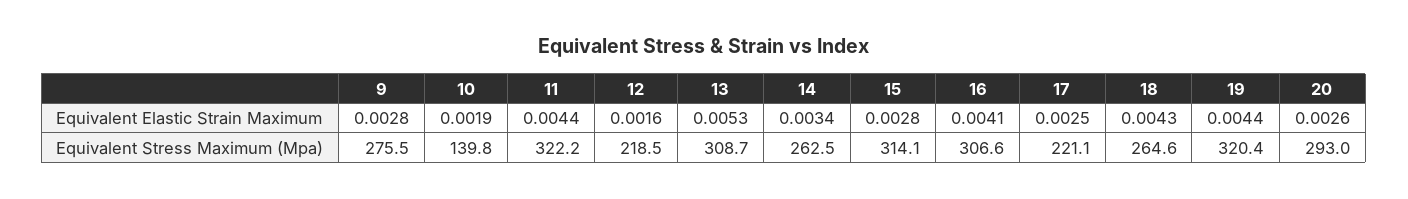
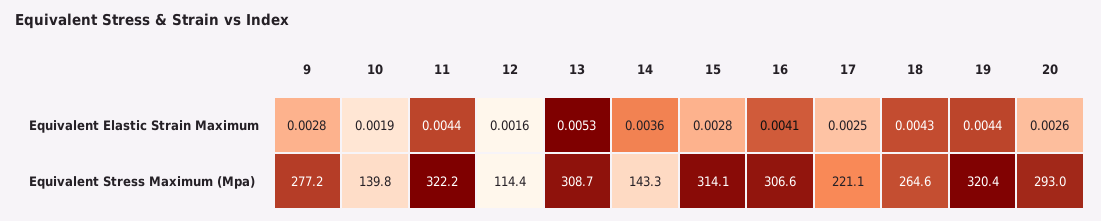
14, Equivalent Elastic Strain Maximum: 0.0034 -> 0.0036
9, Equivalent Stress Maximum (Mpa): 275.5 -> 277.2
12, Equivalent Stress Maximum (Mpa): 218.5 -> 114.4
14, Equivalent Stress Maximum (Mpa): 262.5 -> 143.3

